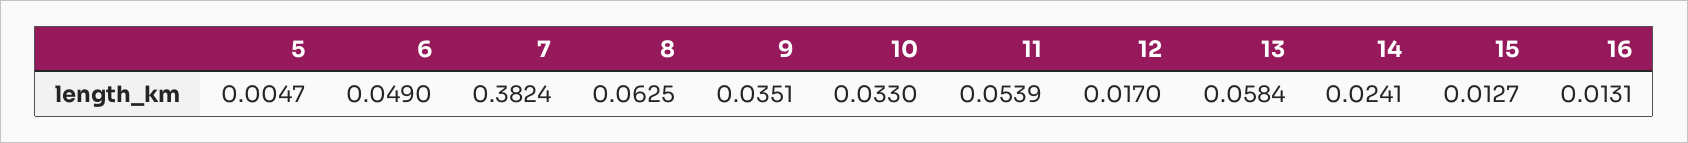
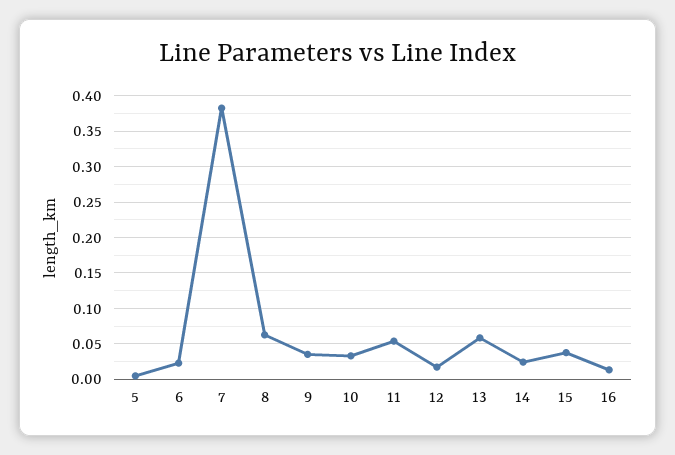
6: 0.049 -> 0.02
15: 0.0127 -> 0.04

